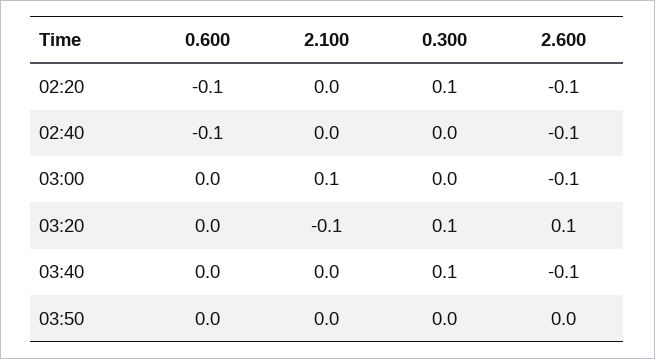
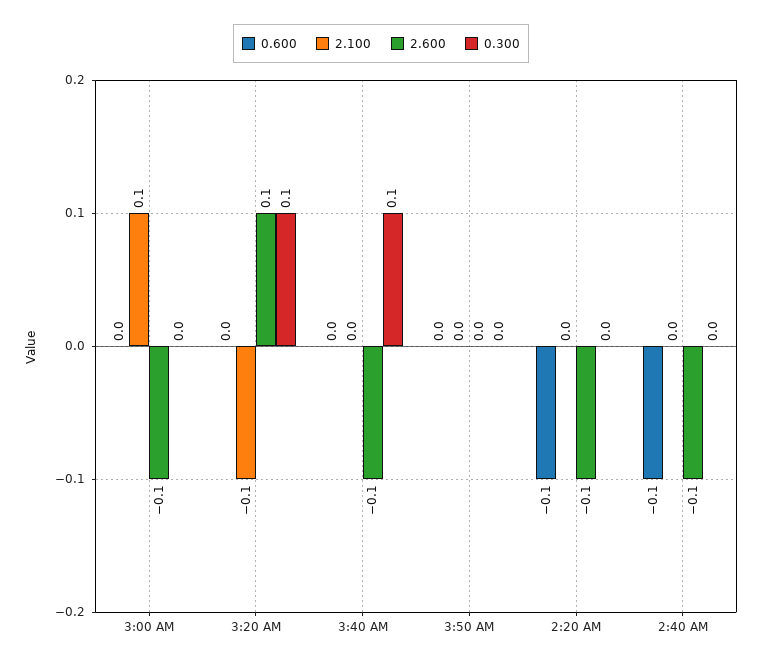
0.300, 02:20: 0.1 -> 0

